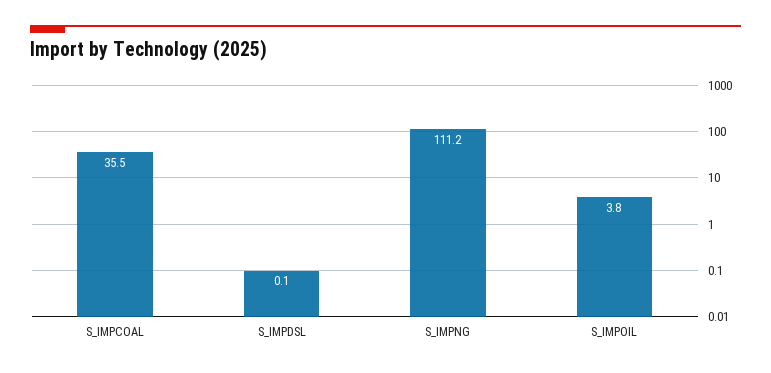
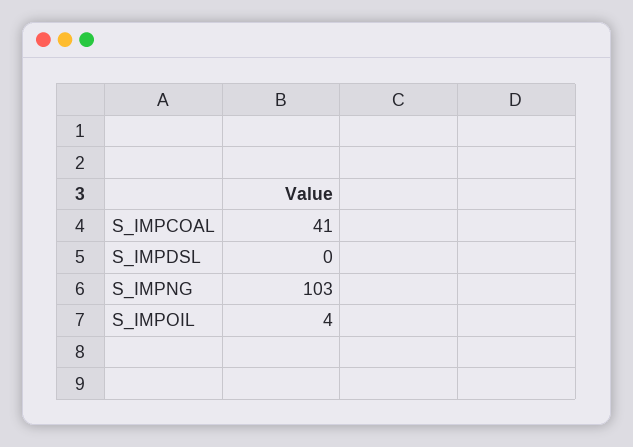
S_IMPCOAL: 35.5 -> 41
S_IMPNG: 111.2 -> 103

